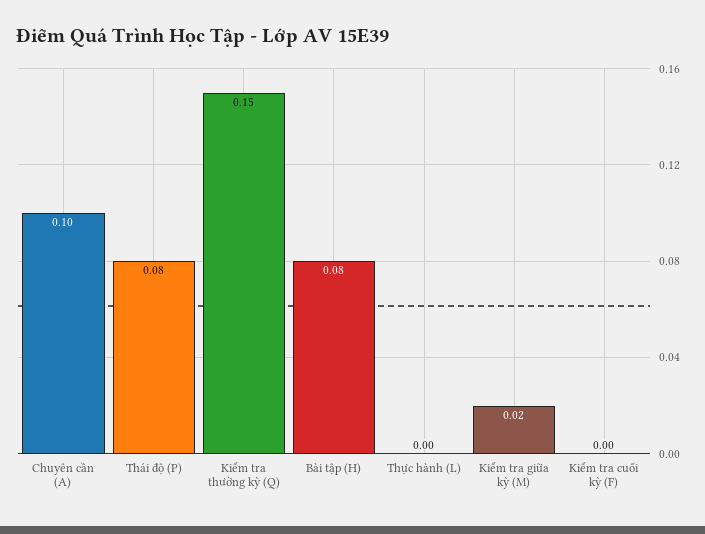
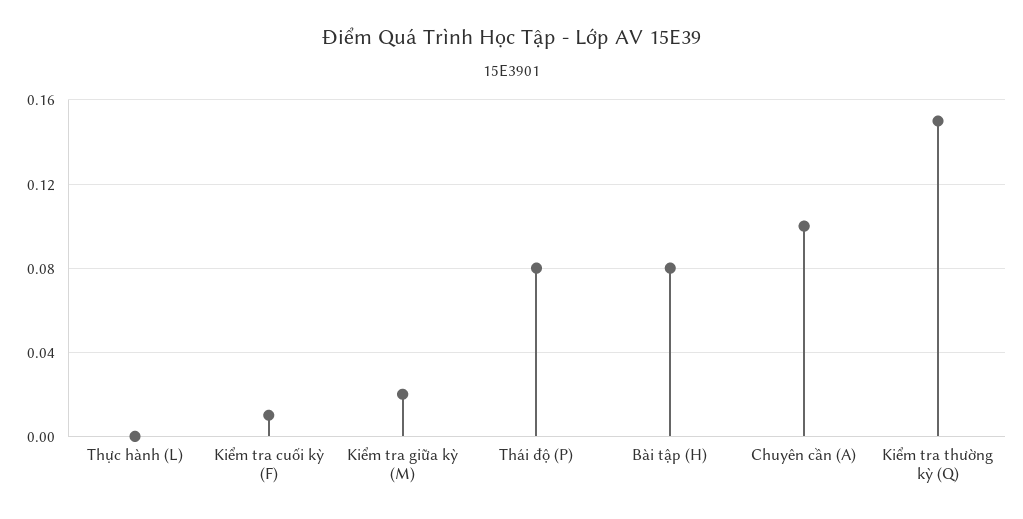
Kiểm tra cuối kỳ (F): 0 -> 0.01

